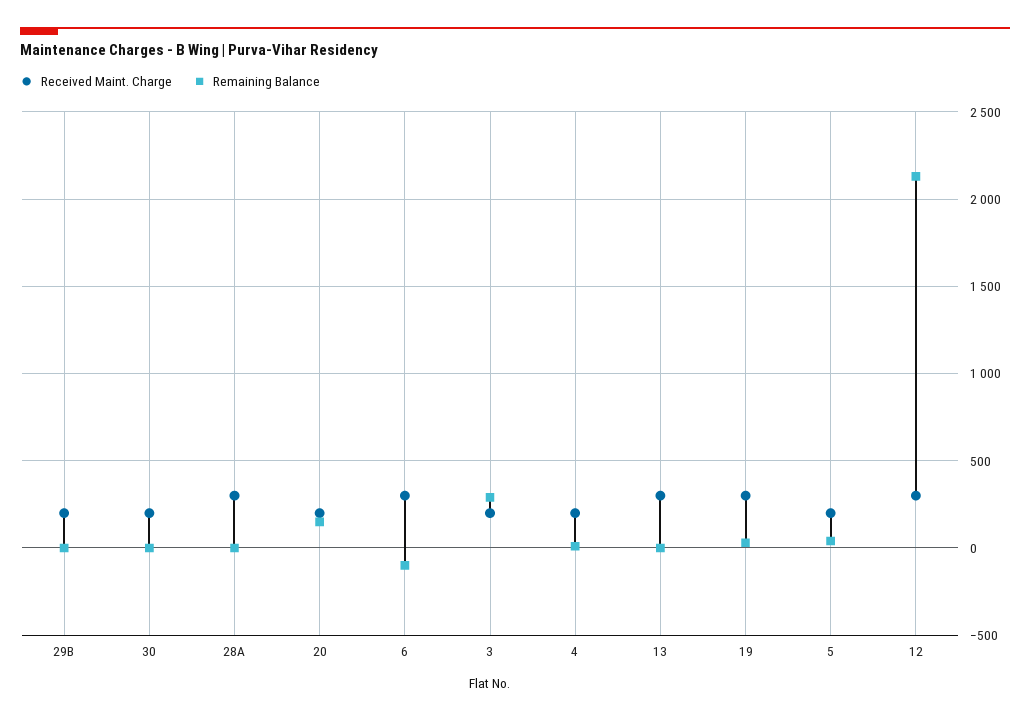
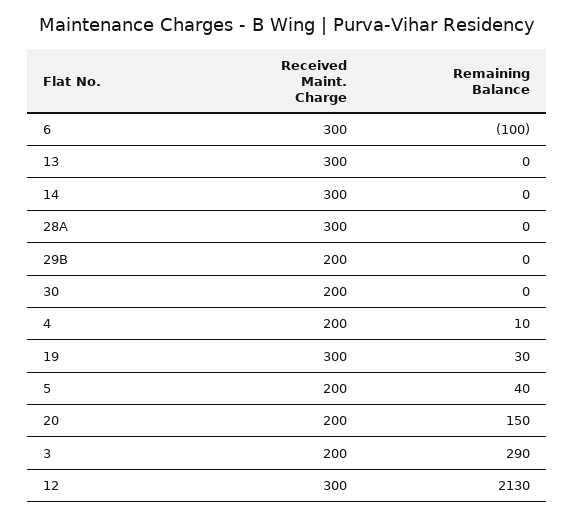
Received Maint. Charge, 14: none -> 300
Remaining Balance, 14: none -> 0

